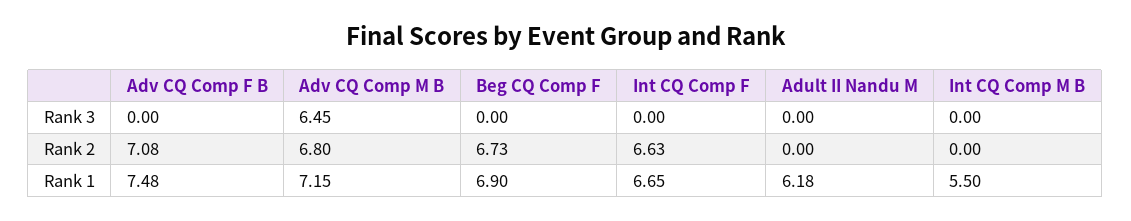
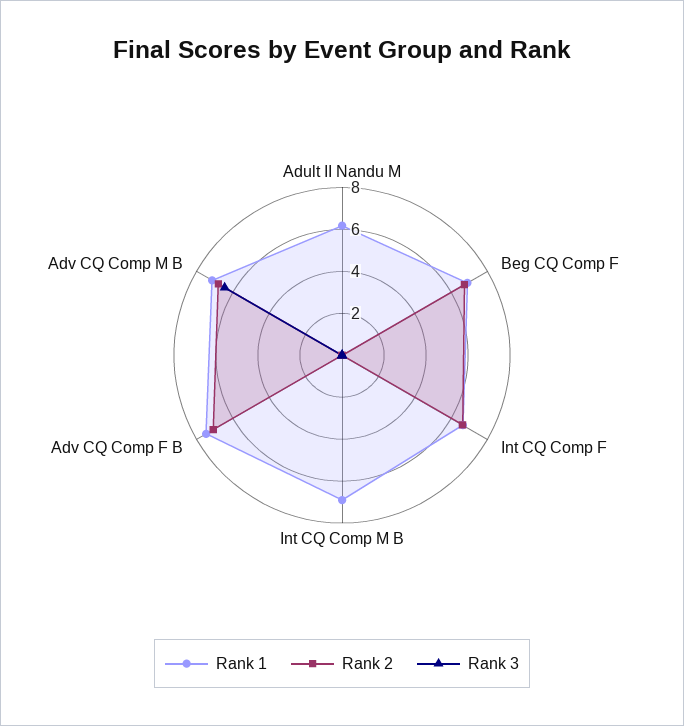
Rank 1, Int CQ Comp M B: 5.5 -> 7

